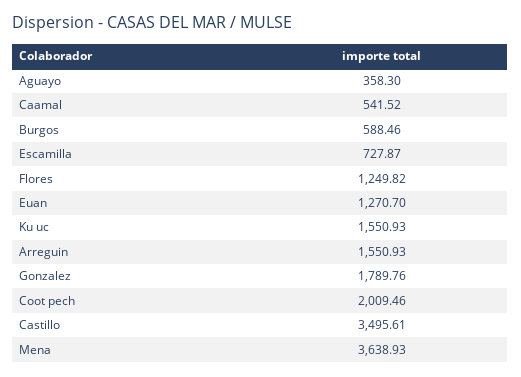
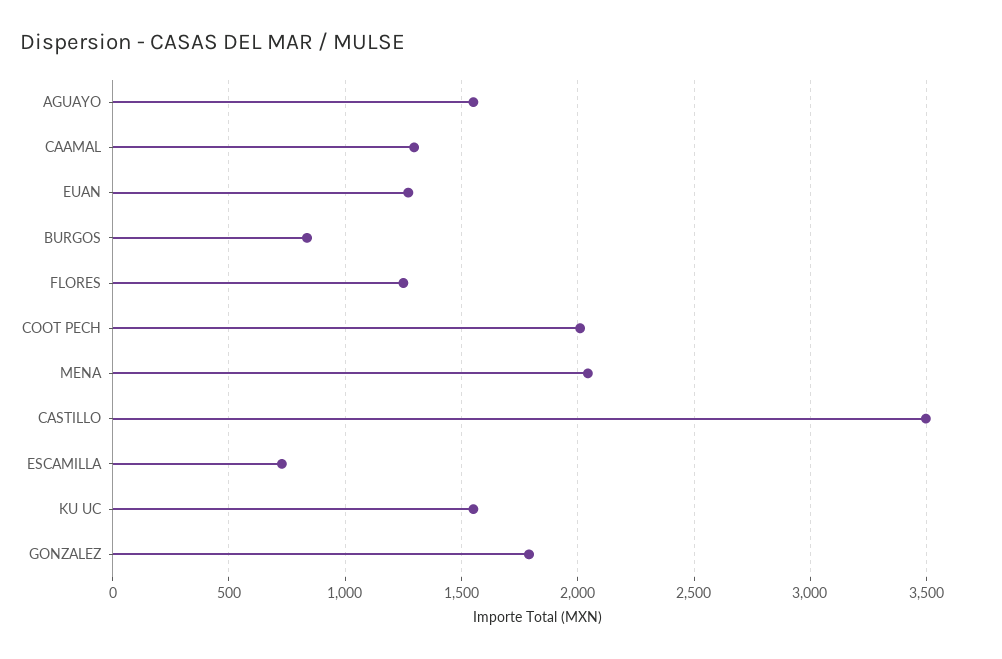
Aguayo: 358.3 -> 1550
Caamal: 541.52 -> 1300
Burgos: 588.46 -> 850
Arreguin: 1550.93 -> none
Mena: 3638.93 -> 2050

